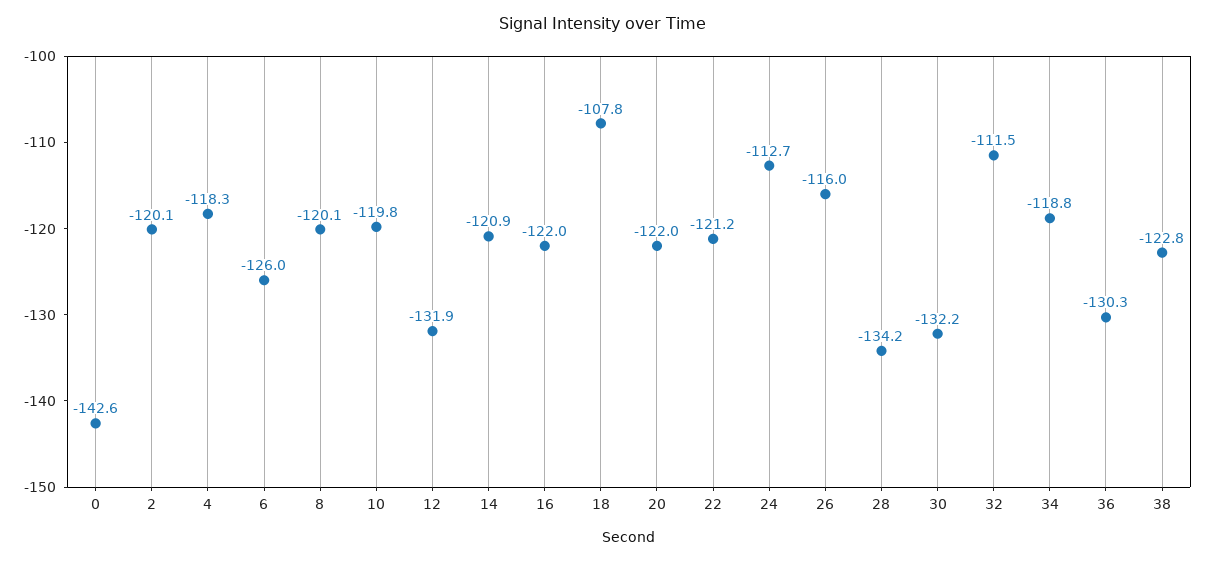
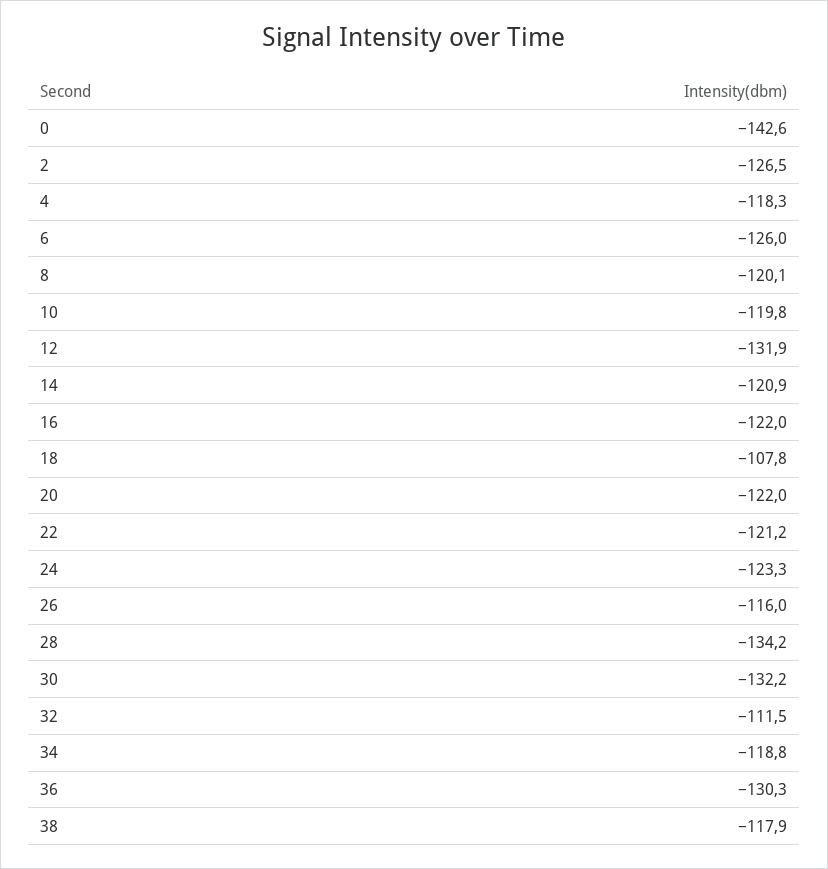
2: -120.1 -> -126.5
24: -112.7 -> -123.3
38: -122.8 -> -117.9

